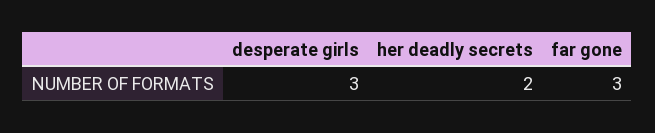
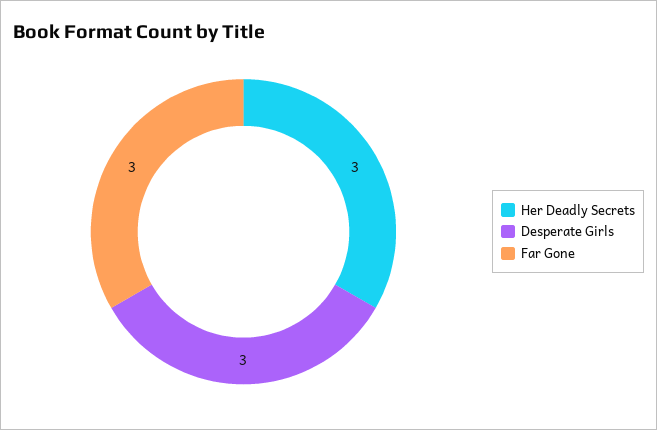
her deadly secrets: 2 -> 3

